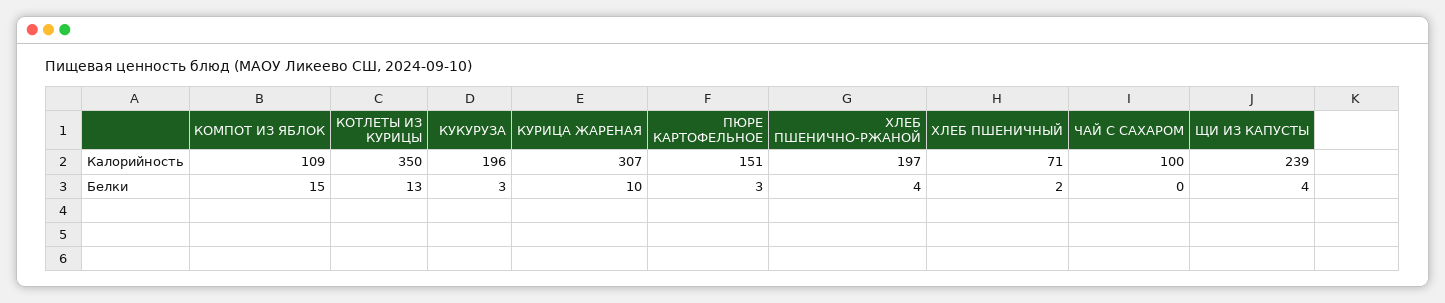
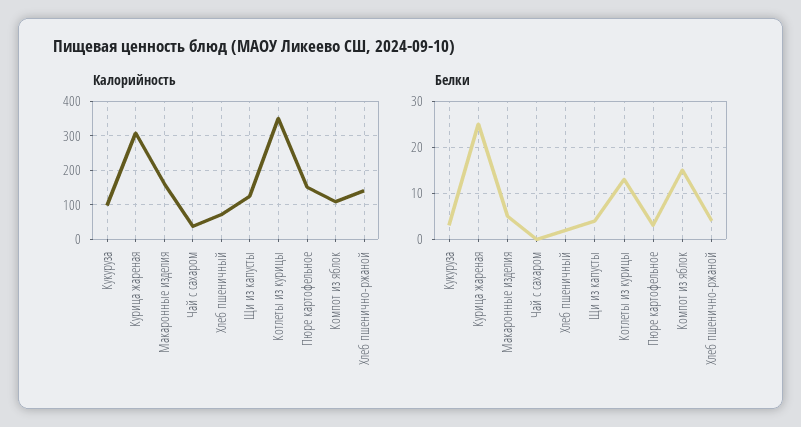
Калорийность, КУКУРУЗА: 196 -> 100
Калорийность, ХЛЕБ ПШЕНИЧНО-РЖАНОЙ: 197 -> 140
Калорийность, ЧАЙ С САХАРОМ: 100 -> 40
Калорийность, ЩИ ИЗ КАПУСТЫ: 239 -> 120
Белки, КУРИЦА ЖАРЕНАЯ: 10 -> 25
Калорийность, Макаронные изделия: none -> 160
Белки, Макаронные изделия: none -> 5

